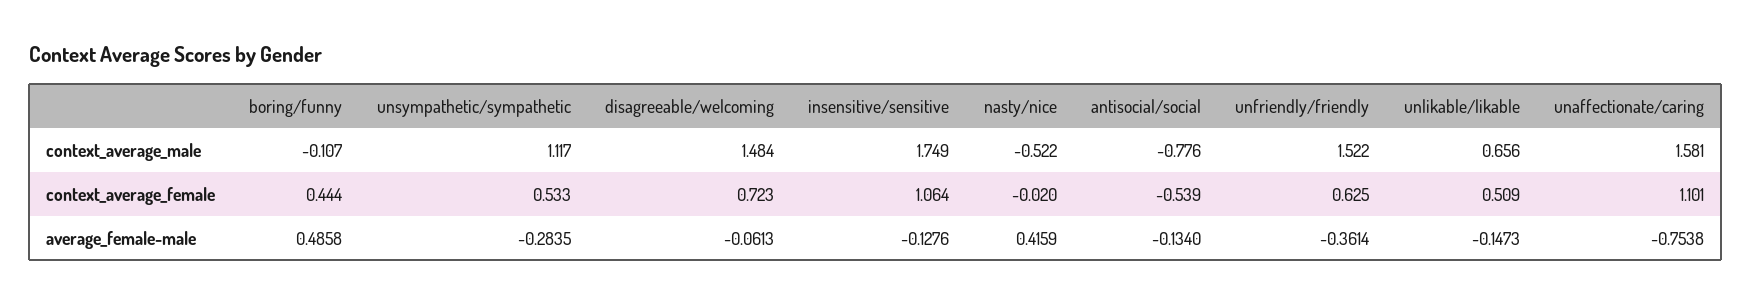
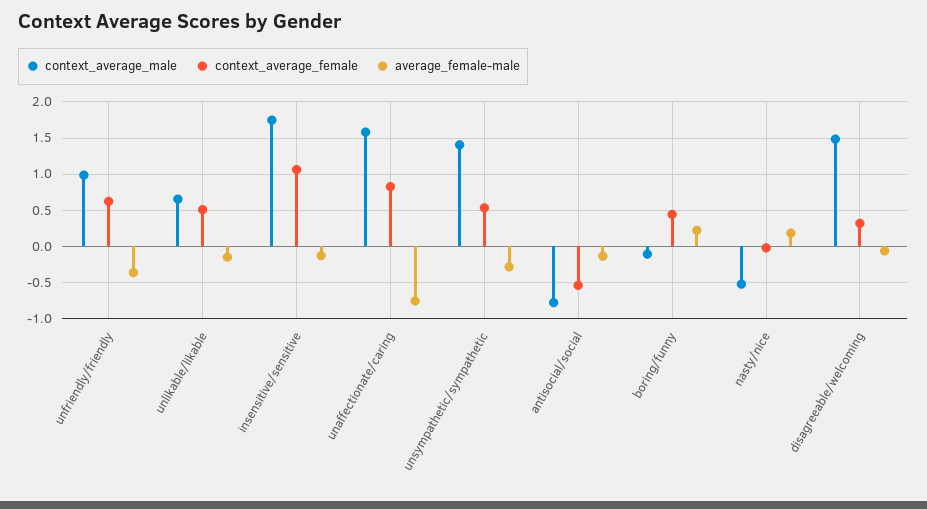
context_average_male, unsympathetic/sympathetic: 1.117 -> 1.4
context_average_male, unfriendly/friendly: 1.522 -> 1
context_average_female, disagreeable/welcoming: 0.723 -> 0.3
context_average_female, unaffectionate/caring: 1.101 -> 0.8
average_female-male, boring/funny: 0.4858 -> 0.2
average_female-male, nasty/nice: 0.4159 -> 0.2

